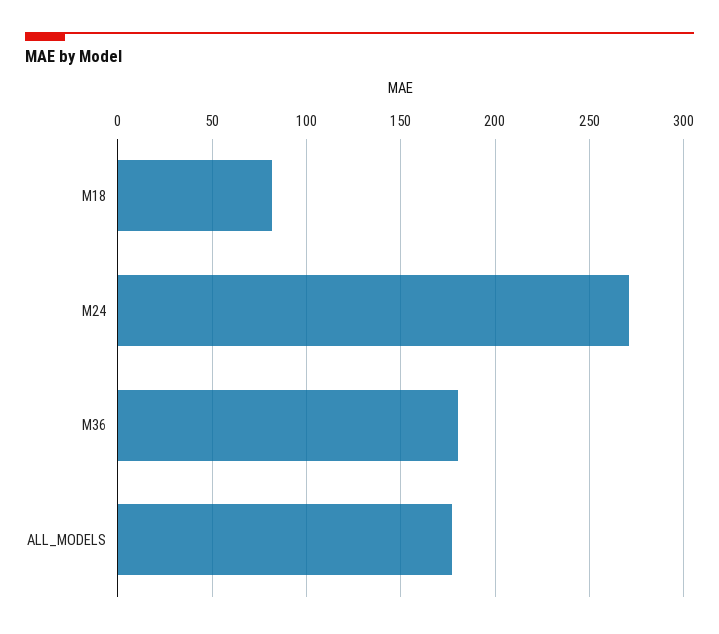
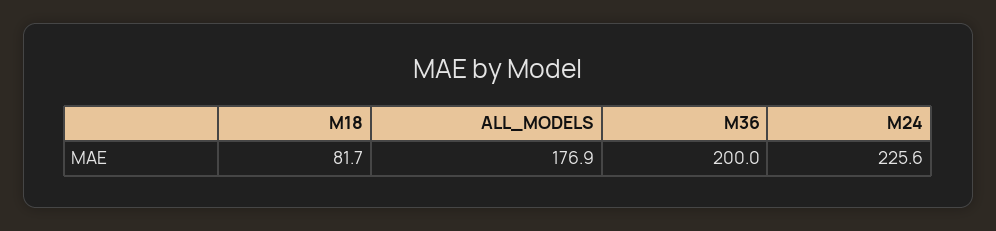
M24: 270 -> 225.6
M36: 180 -> 200

